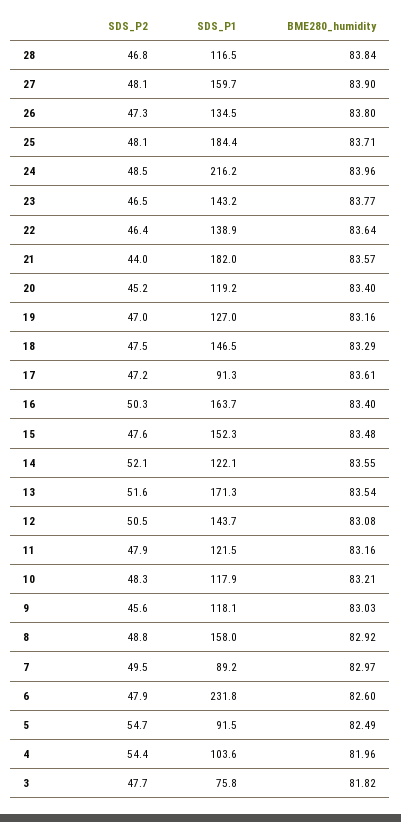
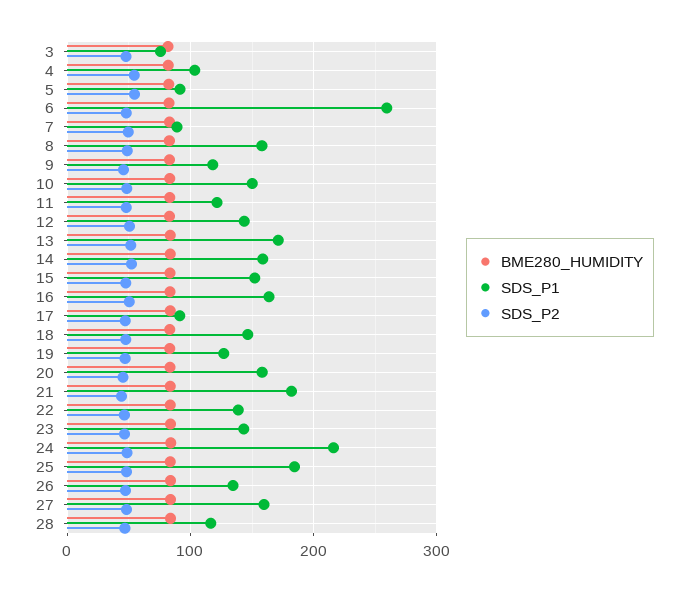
SDS_P1, 20: 119.2 -> 160
SDS_P1, 14: 122.1 -> 160
SDS_P1, 10: 117.9 -> 150
SDS_P1, 6: 231.8 -> 260

